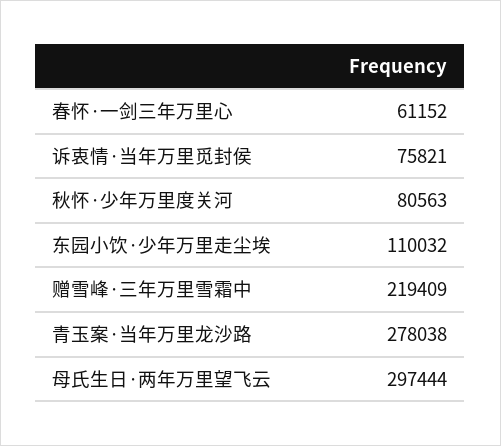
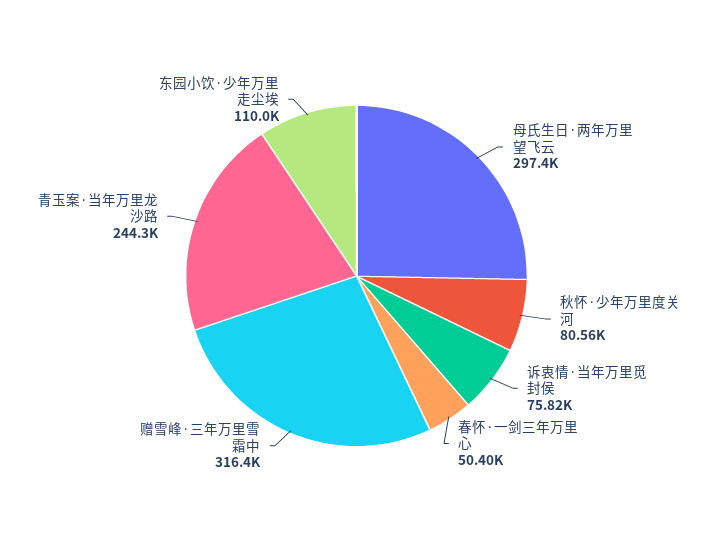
春怀·一剑三年万里心: 61152 -> 50400
赠雪峰·三年万里雪霜中: 219409 -> 316400
青玉案·当年万里龙沙路: 278038 -> 244300

